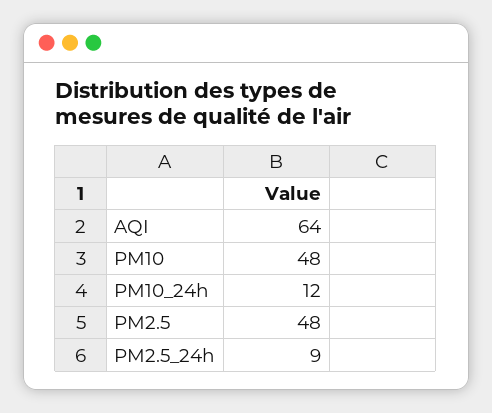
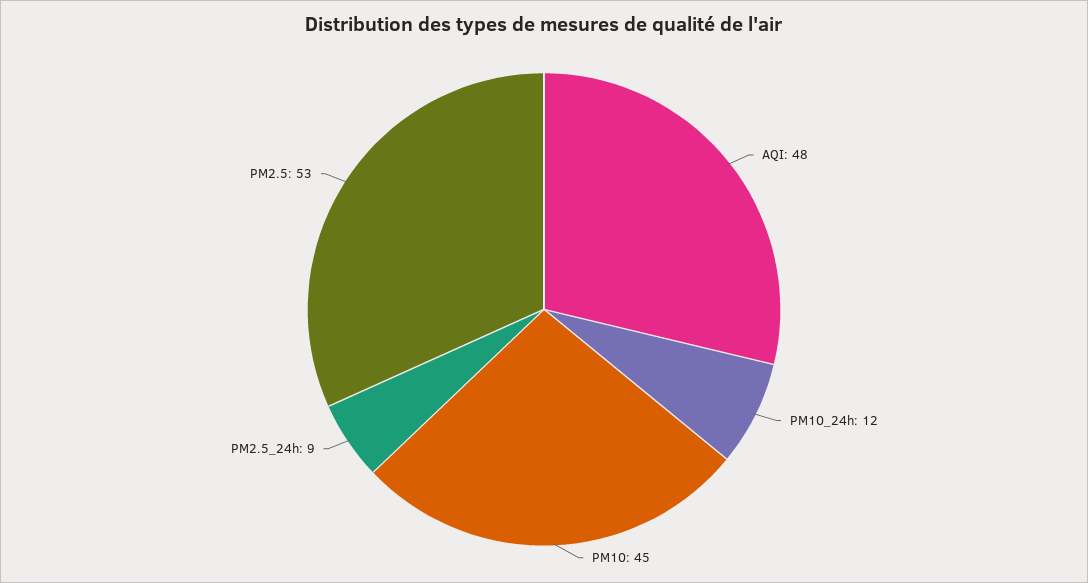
AQI: 64 -> 48
PM10: 48 -> 45
PM2.5: 48 -> 53

